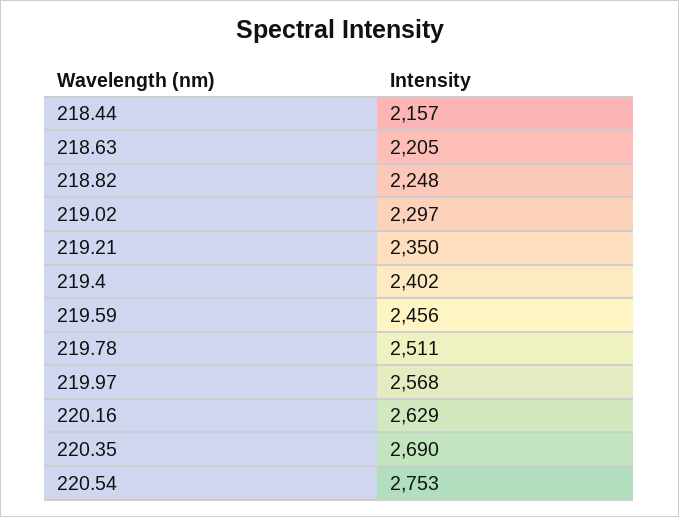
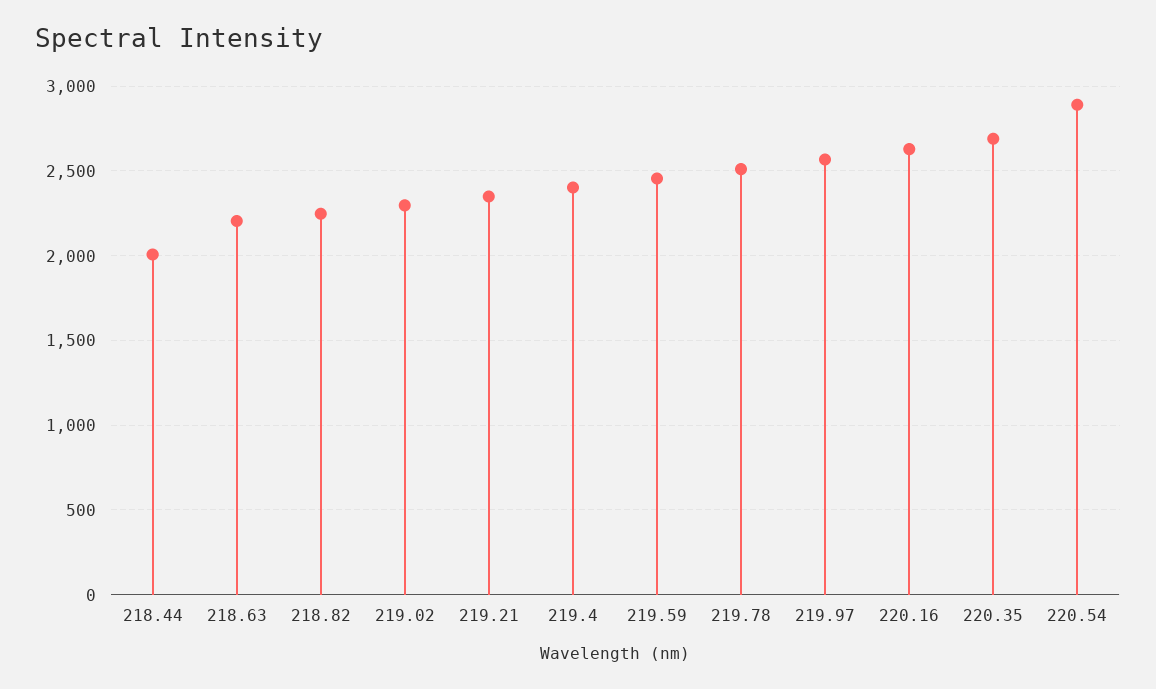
218.44: 2157 -> 2000
220.54: 2753 -> 2900

